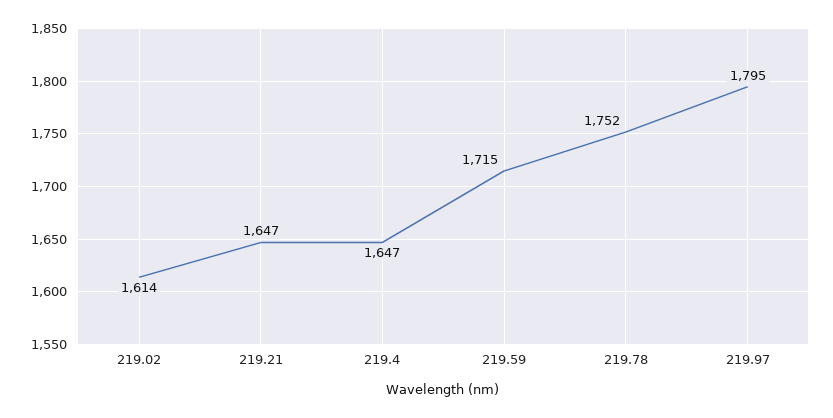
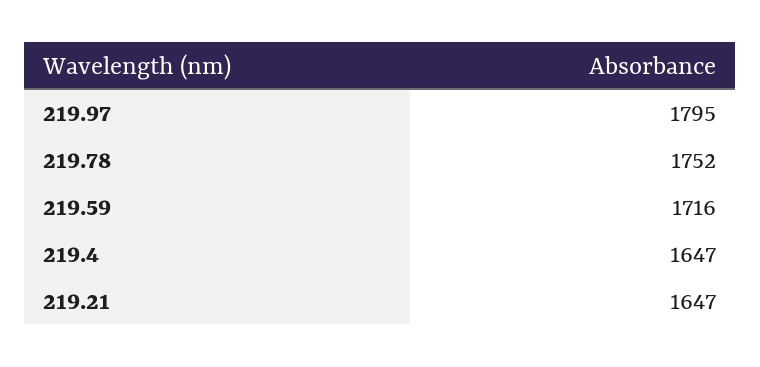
219.02: 1614 -> none
219.59: 1715 -> 1716

